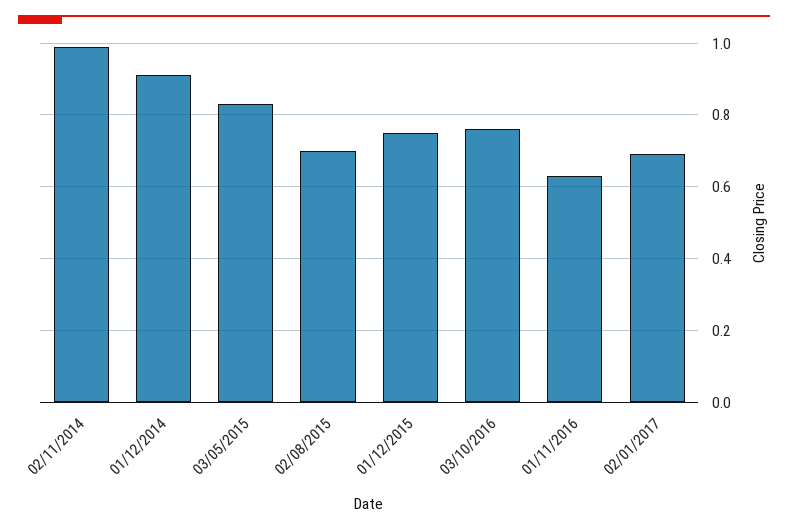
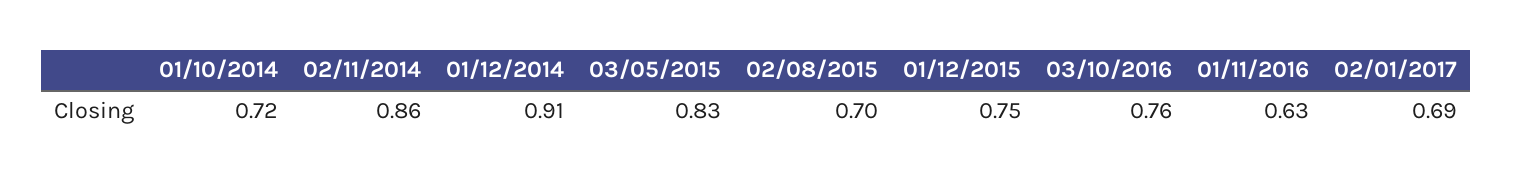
02/11/2014: 1 -> 0.86
01/10/2014: none -> 0.72

